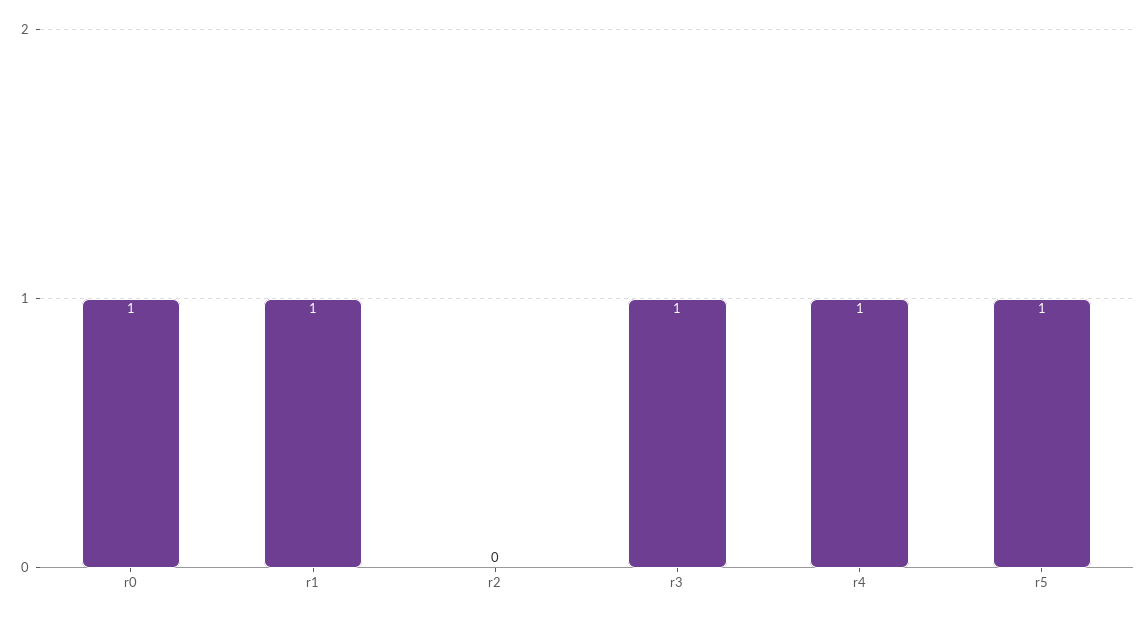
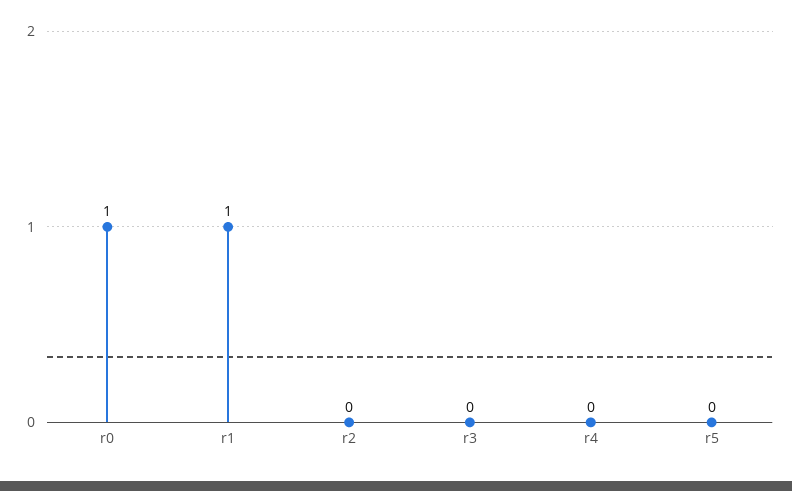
r3: 1 -> 0
r4: 1 -> 0
r5: 1 -> 0

